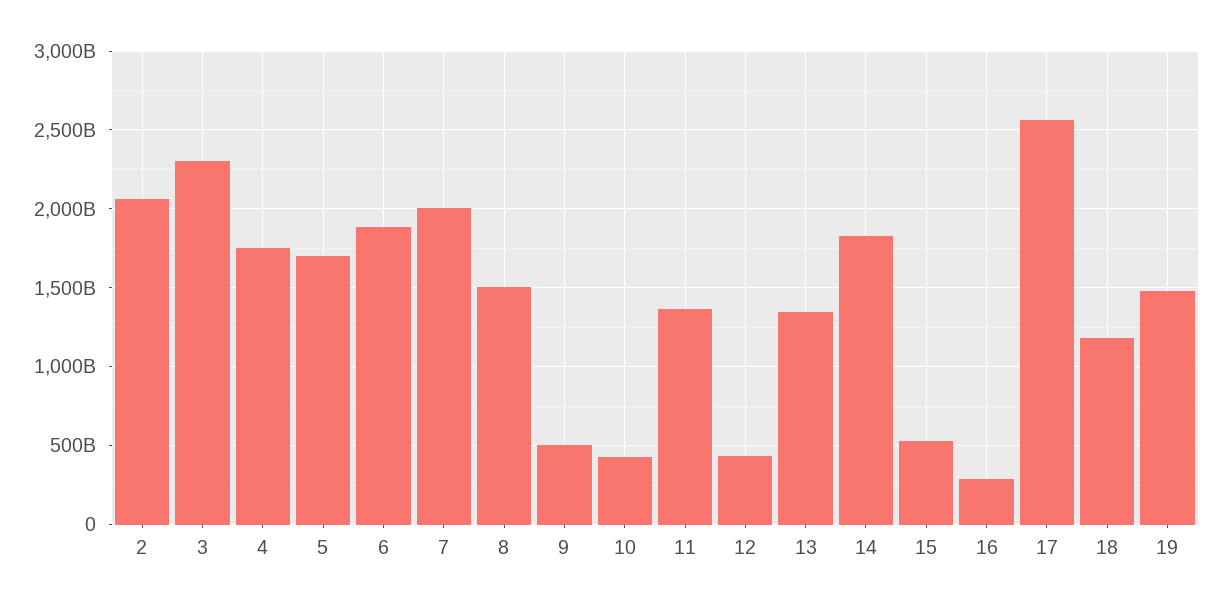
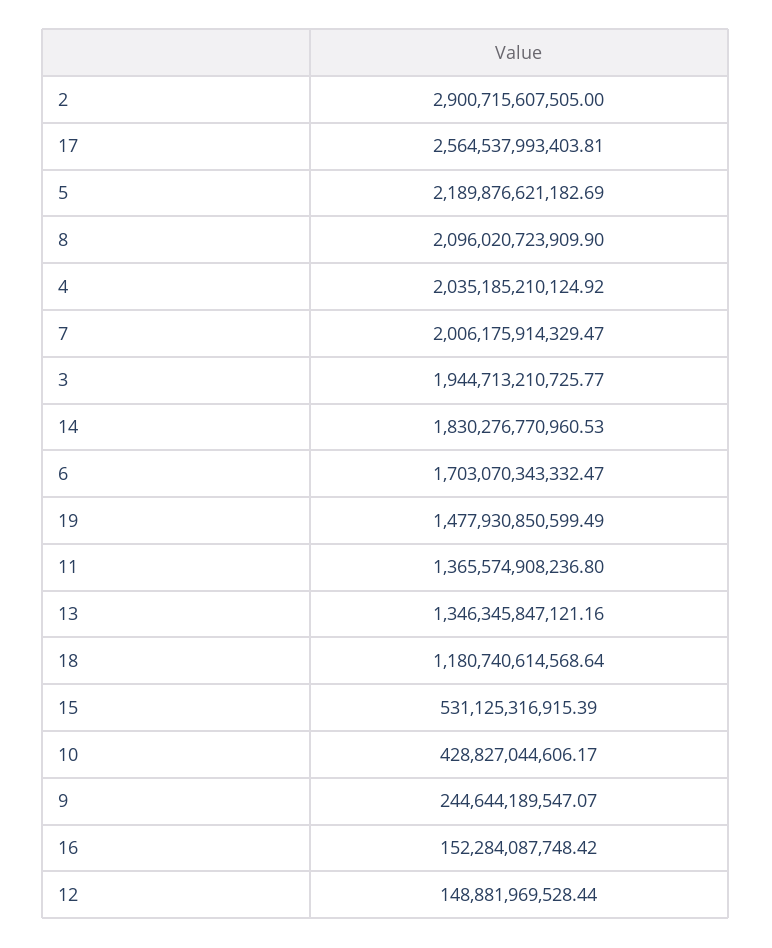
2: 2050000000000 -> 2900715607505
3: 2300000000000 -> 1944713210725.77
4: 1750000000000 -> 2035185210124.92
5: 1700000000000 -> 2189876621182.69
6: 1900000000000 -> 1703070343332.47
8: 1500000000000 -> 2096020723909.9
9: 500000000000 -> 244644189547.07
12: 450000000000 -> 148881969528.44
16: 300000000000 -> 152284087748.42

